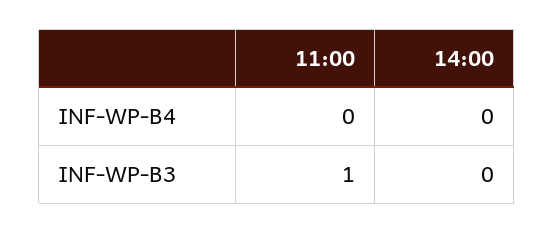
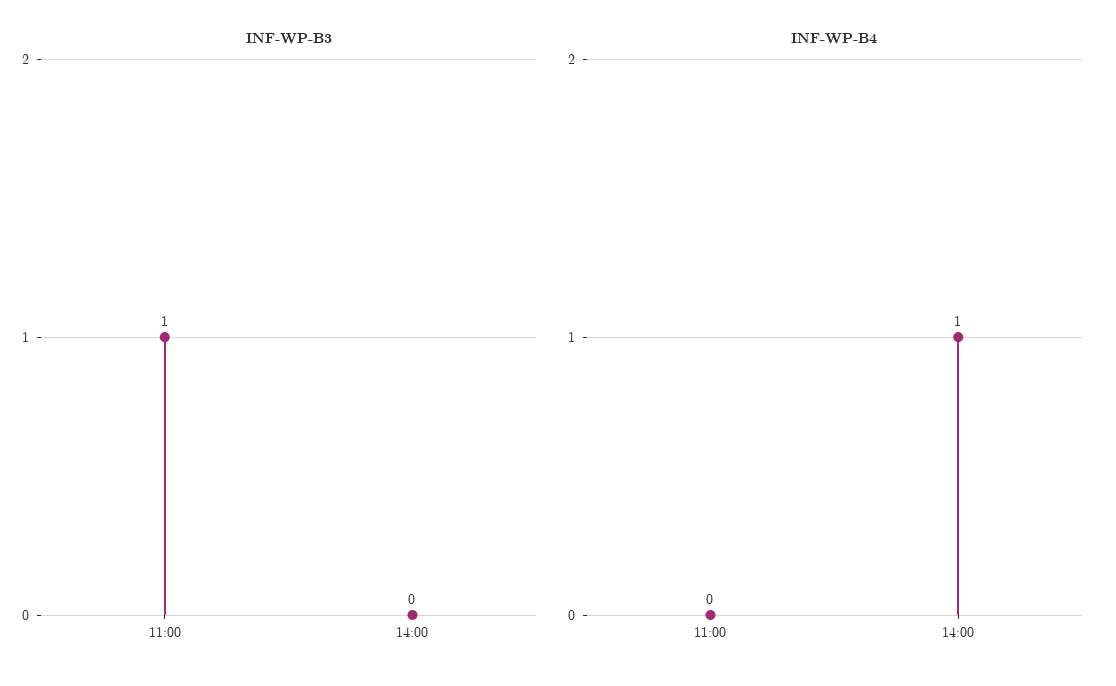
INF-WP-B4, 14:00: 0 -> 1

